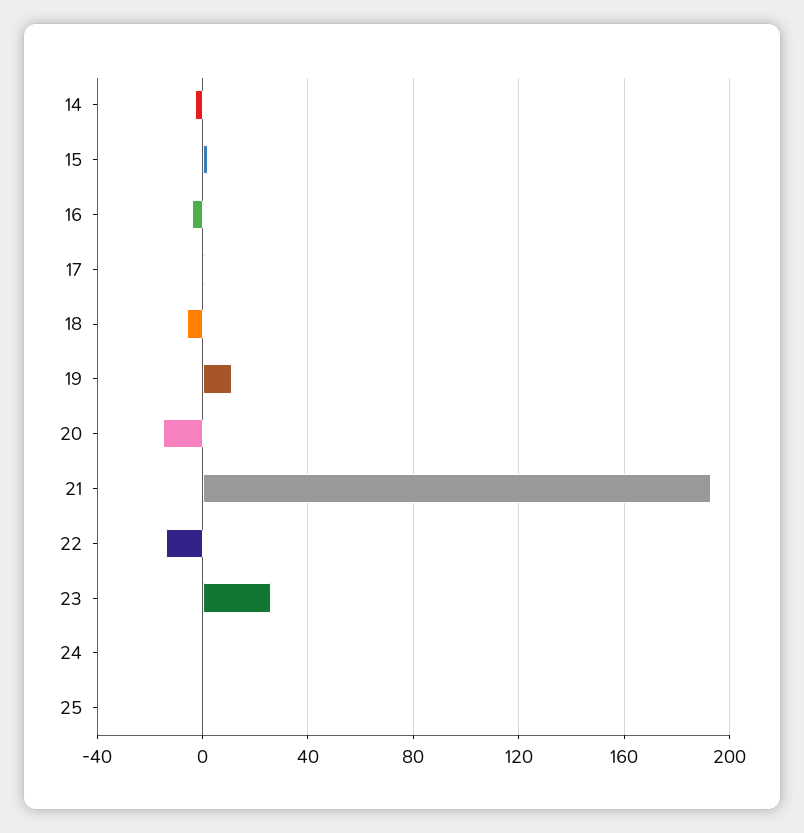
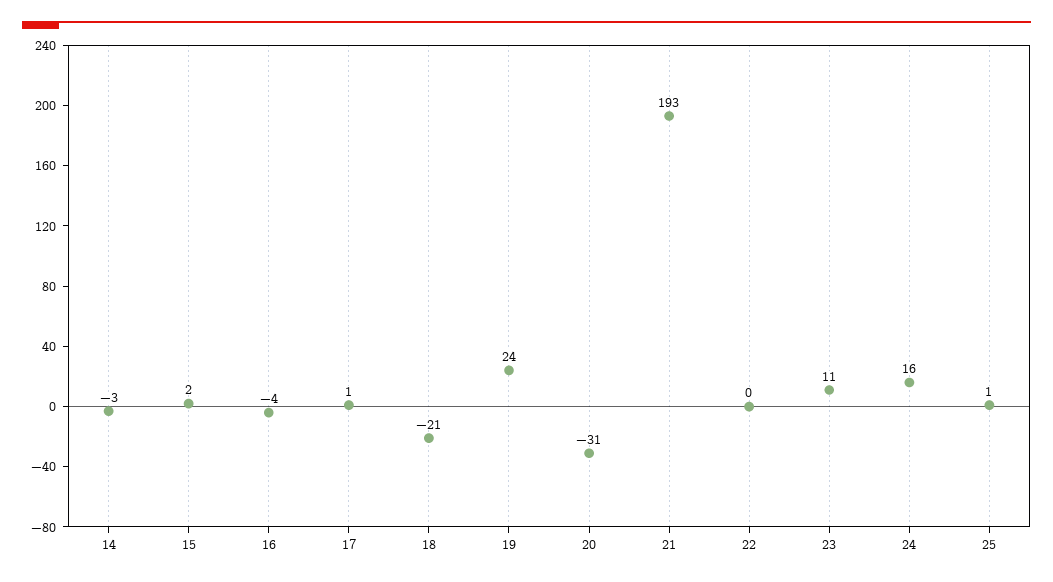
18: -5 -> -21
19: 10 -> 24
20: -15 -> -31
22: -15 -> 0
23: 25 -> 11
24: 0 -> 16

